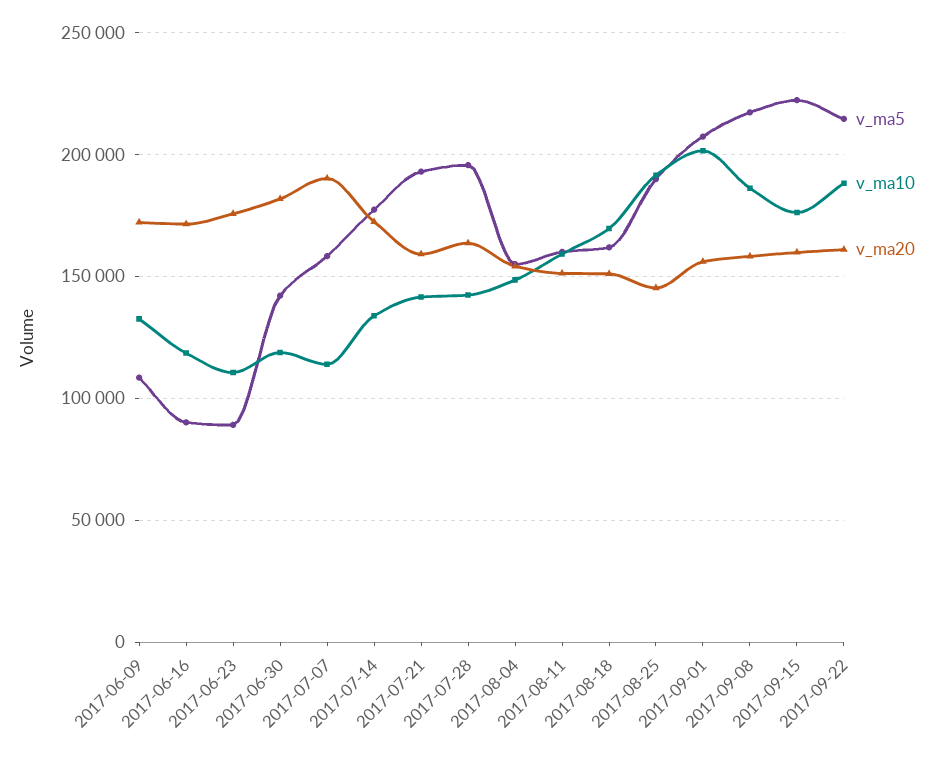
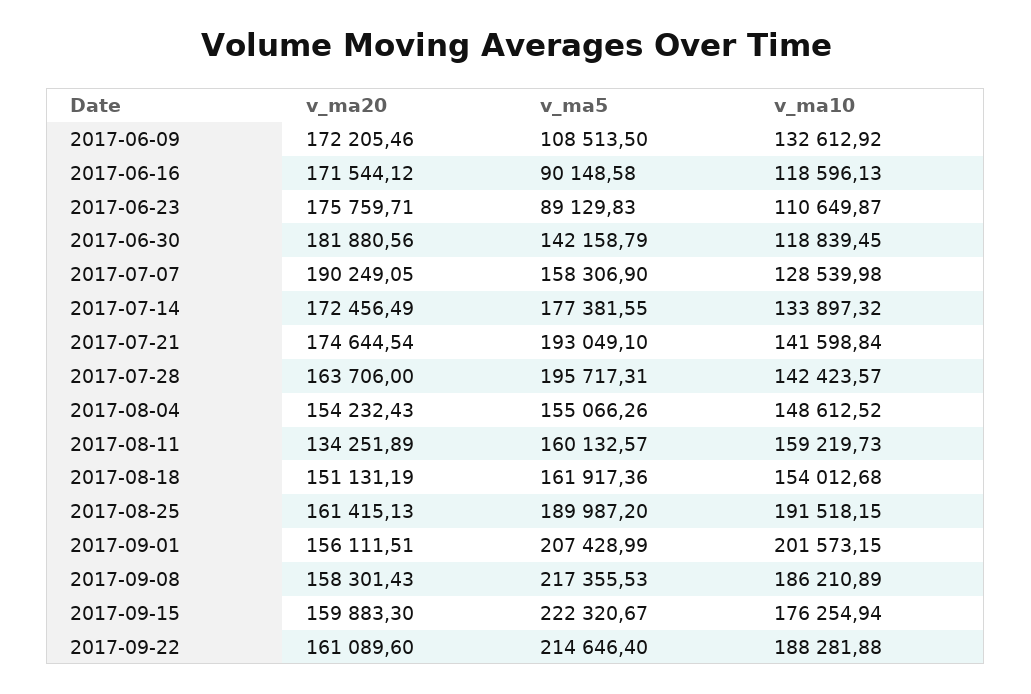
v_ma10, 2017-07-07: 115000 -> 128539.98
v_ma20, 2017-07-21: 160000 -> 174644.54
v_ma20, 2017-08-11: 150000 -> 134251.89
v_ma10, 2017-08-18: 170000 -> 154012.68
v_ma20, 2017-08-25: 145000 -> 161415.13

